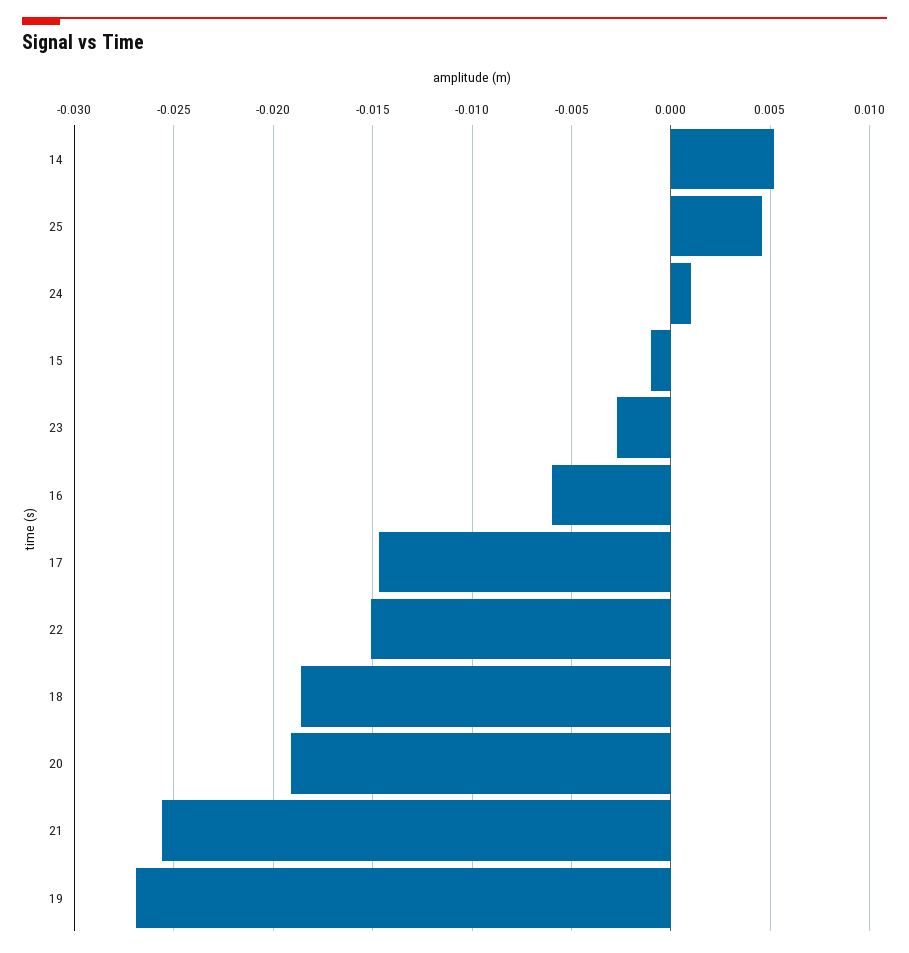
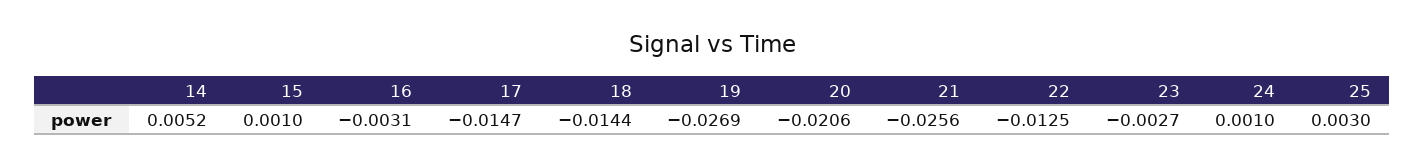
25: 0.0045 -> 0.003
15: -0.001 -> 0.001
16: -0.006 -> -0.0031
22: -0.015 -> -0.0125
18: -0.0185 -> -0.0144
20: -0.019 -> -0.0206

